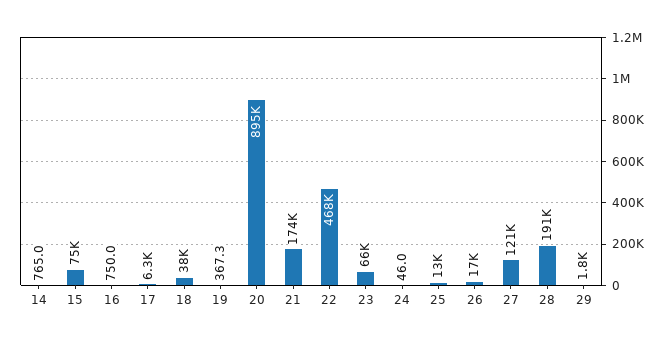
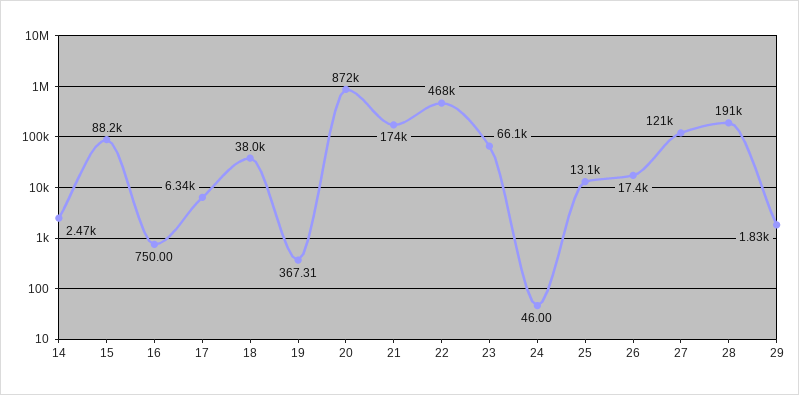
14: 765 -> 2470
15: 75000 -> 88200
20: 895000 -> 872000

